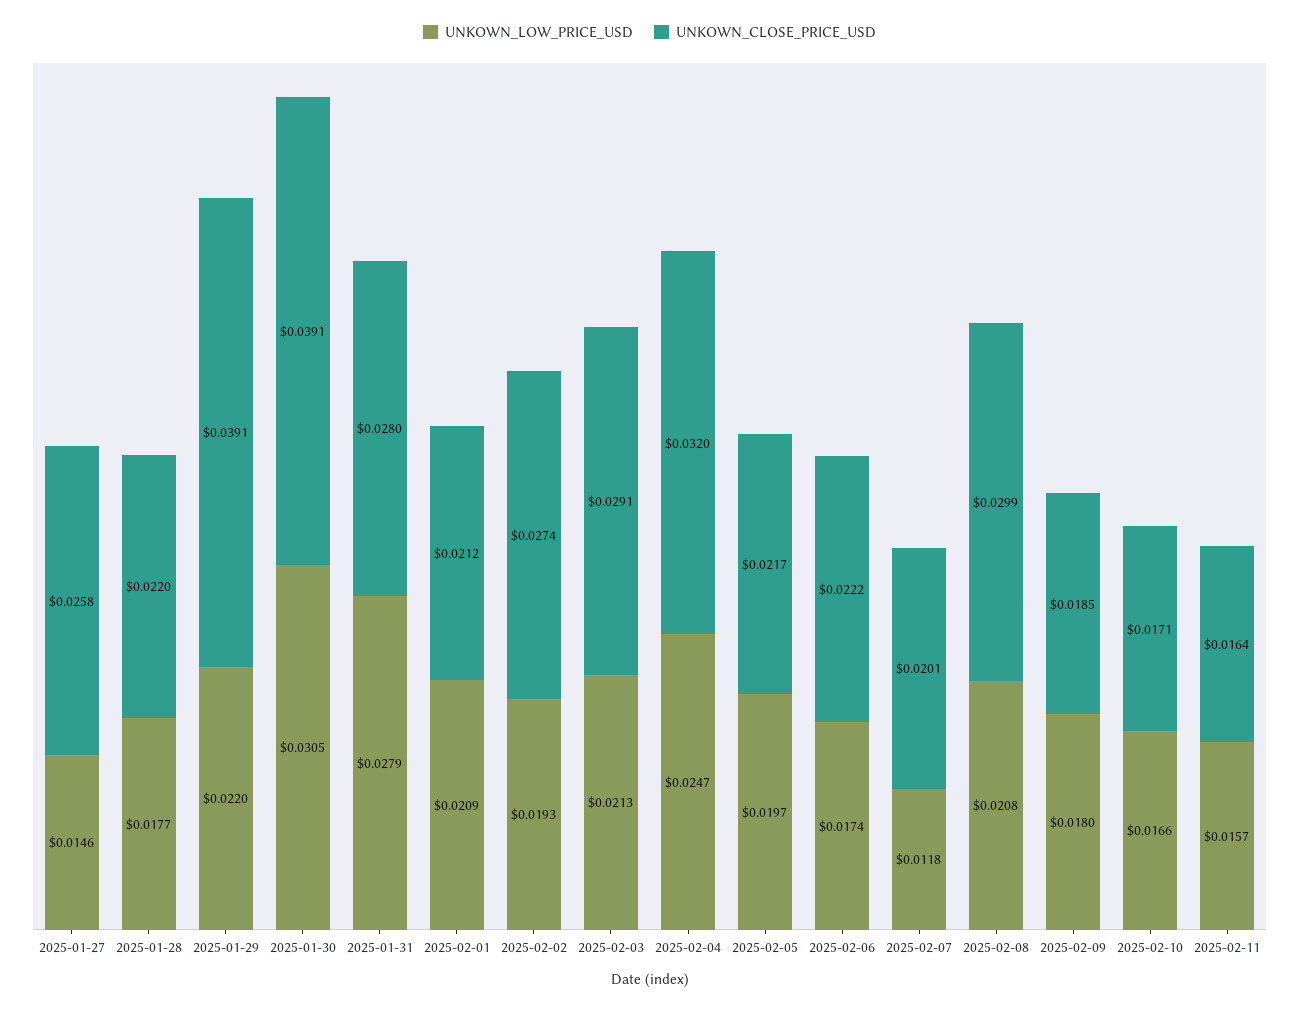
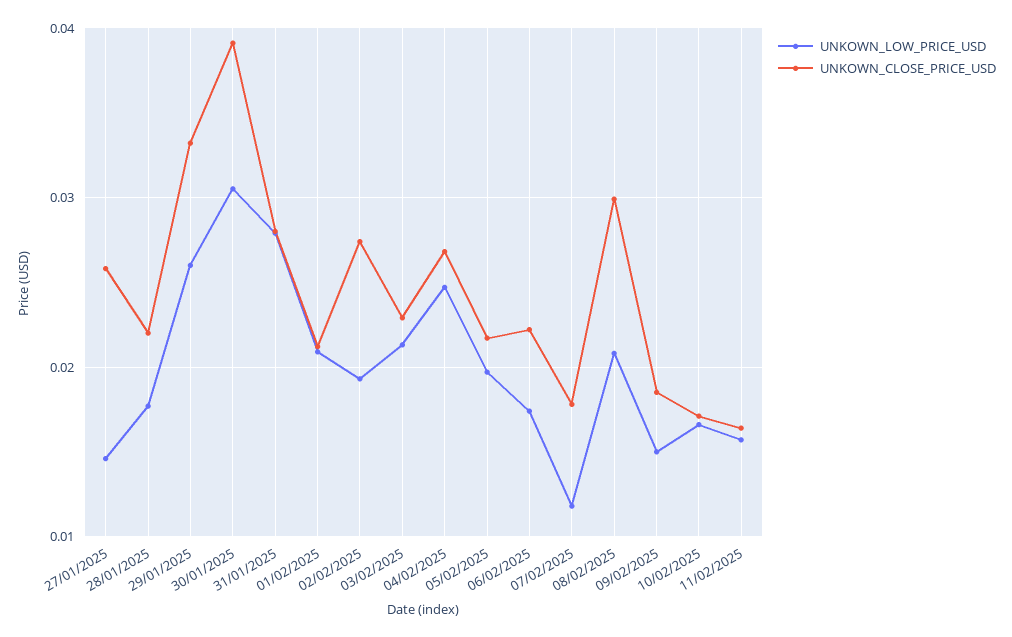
UNKOWN_LOW_PRICE_USD, 2025-01-29: 0.022 -> 0.026
UNKOWN_CLOSE_PRICE_USD, 2025-01-29: 0.0391 -> 0.033
UNKOWN_CLOSE_PRICE_USD, 2025-02-03: 0.0291 -> 0.023
UNKOWN_CLOSE_PRICE_USD, 2025-02-04: 0.032 -> 0.027
UNKOWN_CLOSE_PRICE_USD, 2025-02-07: 0.0201 -> 0.018
UNKOWN_LOW_PRICE_USD, 2025-02-09: 0.018 -> 0.015

